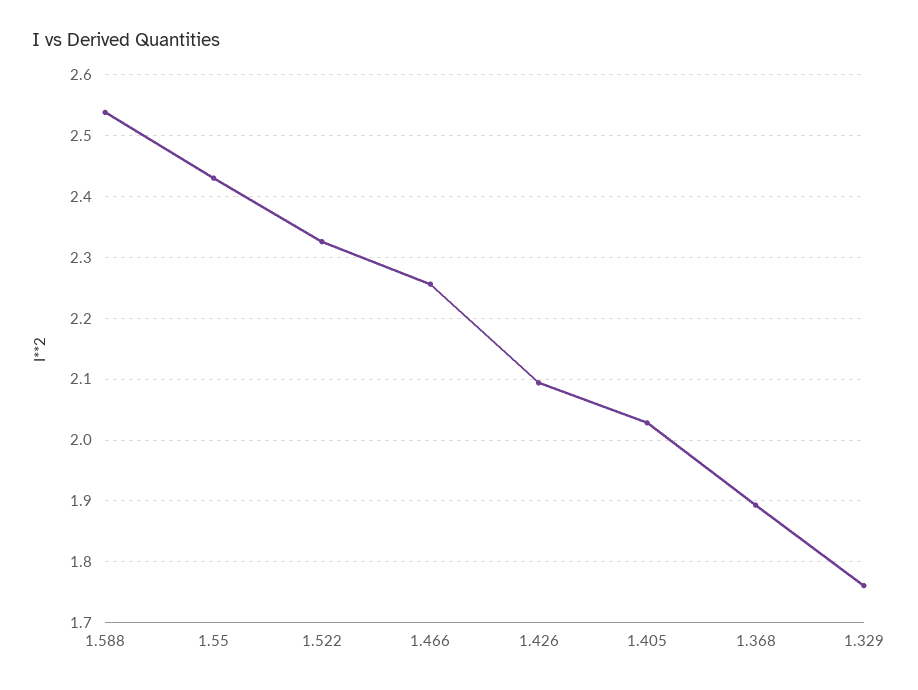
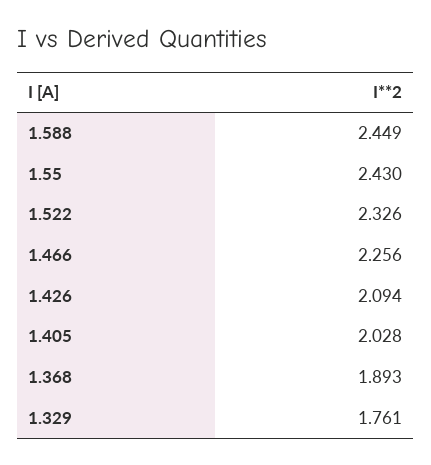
1.588: 2.54 -> 2.449

